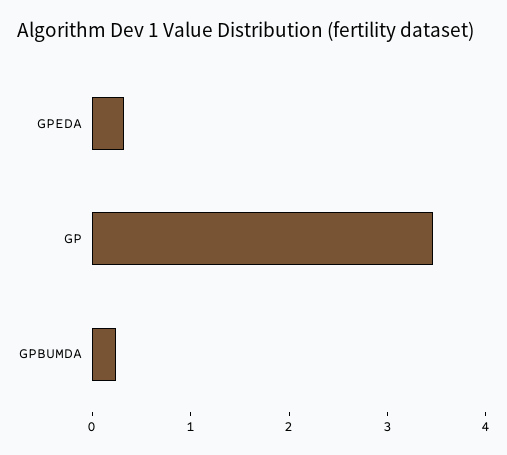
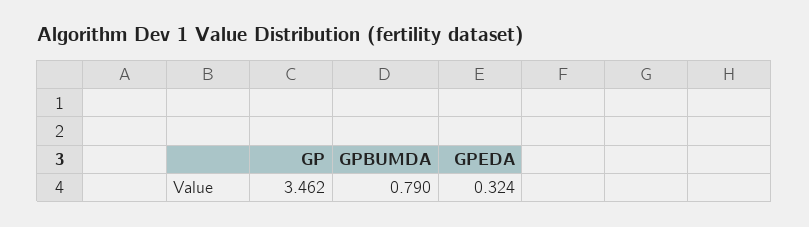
GPBUMDA: 0.2 -> 0.79

